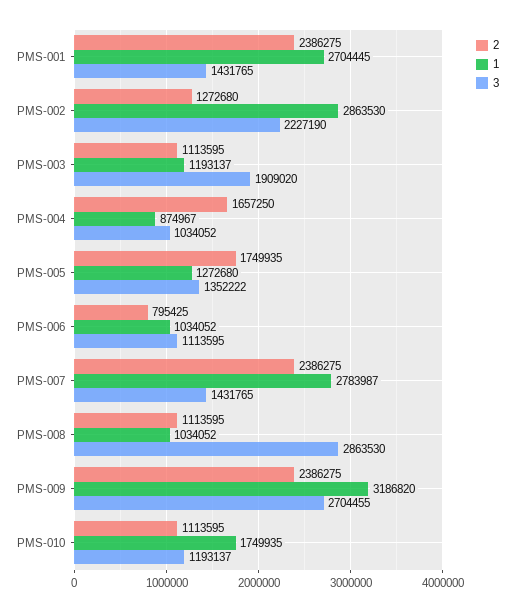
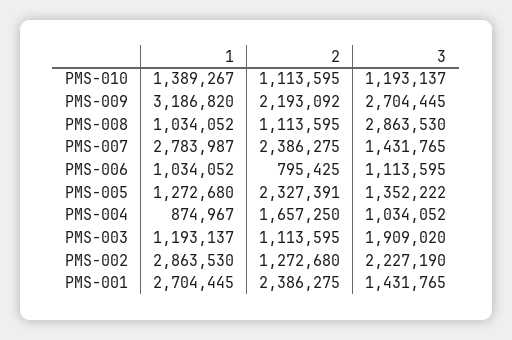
2, PMS-005: 1749935 -> 2327391
2, PMS-009: 2386275 -> 2193092
3, PMS-009: 2704455 -> 2704445
1, PMS-010: 1749935 -> 1389267

